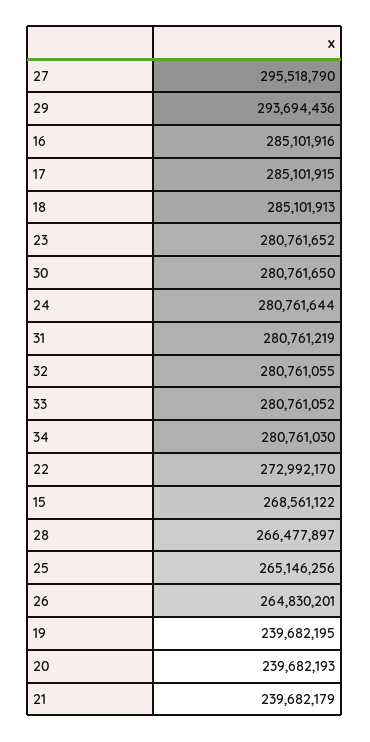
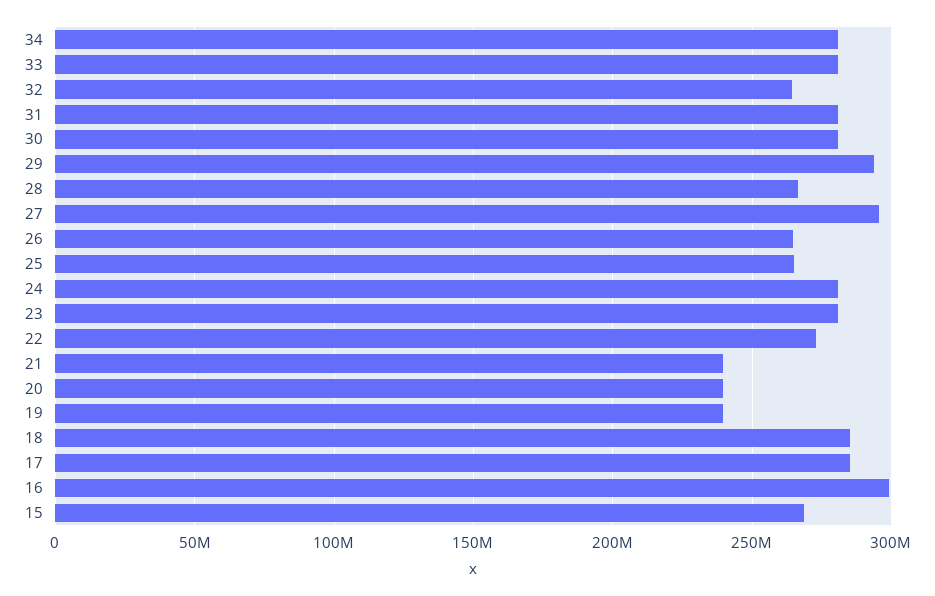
16: 285101916 -> 300000000
32: 280761055 -> 265000000

